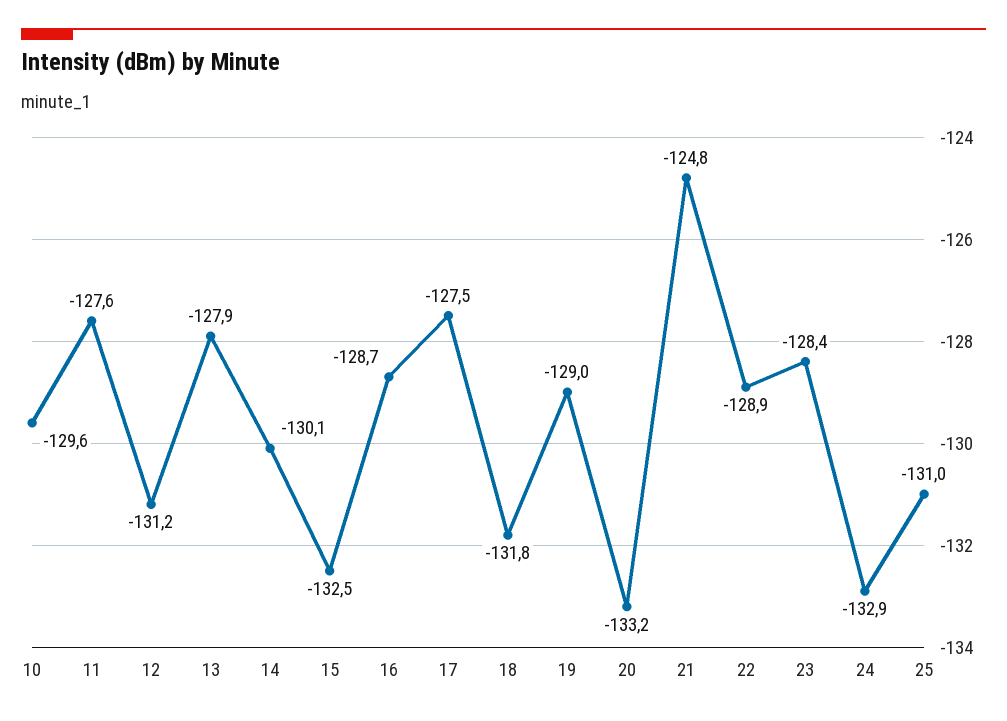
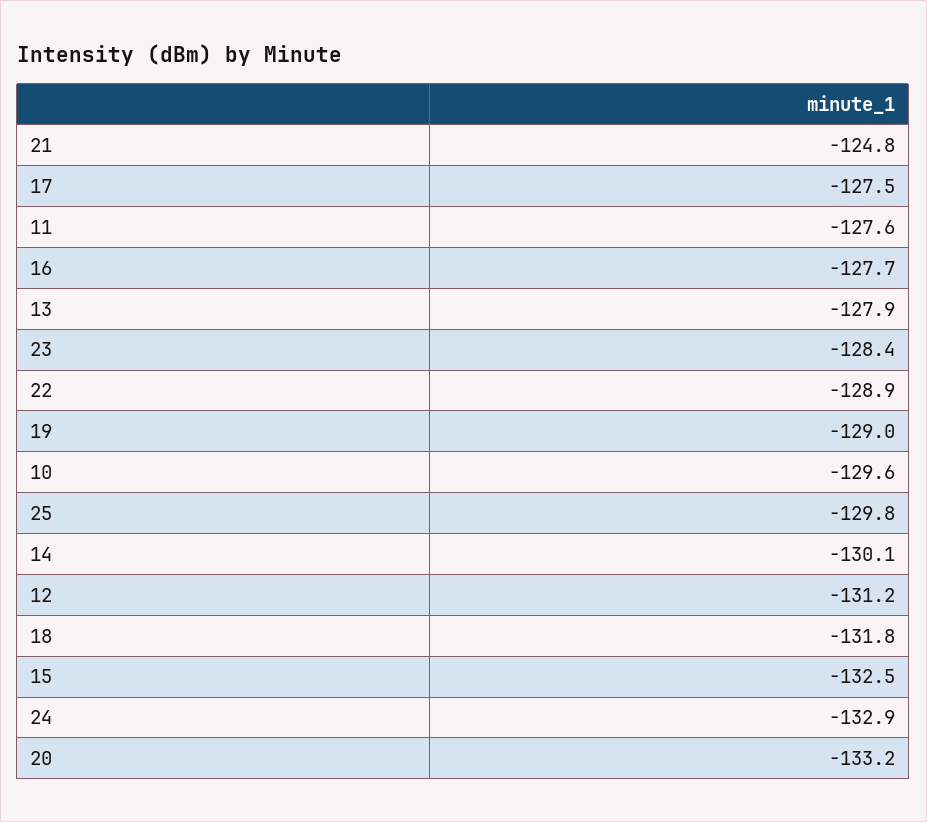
16: -128.7 -> -127.7
25: -131 -> -129.8

